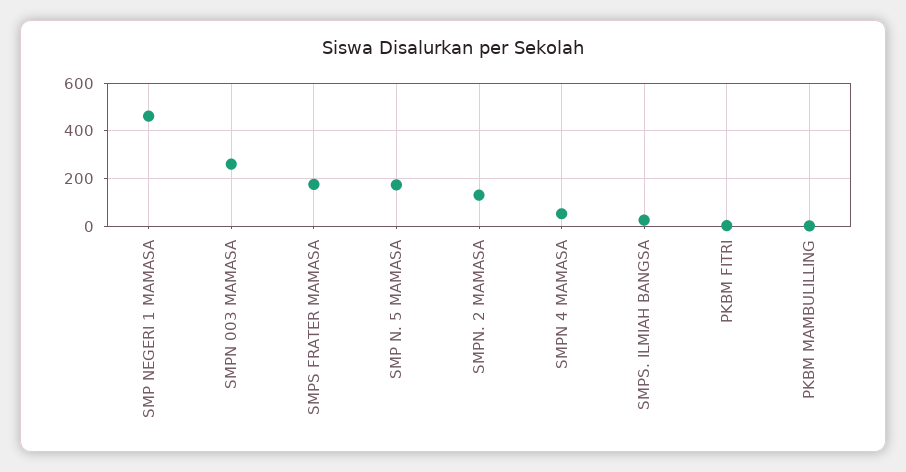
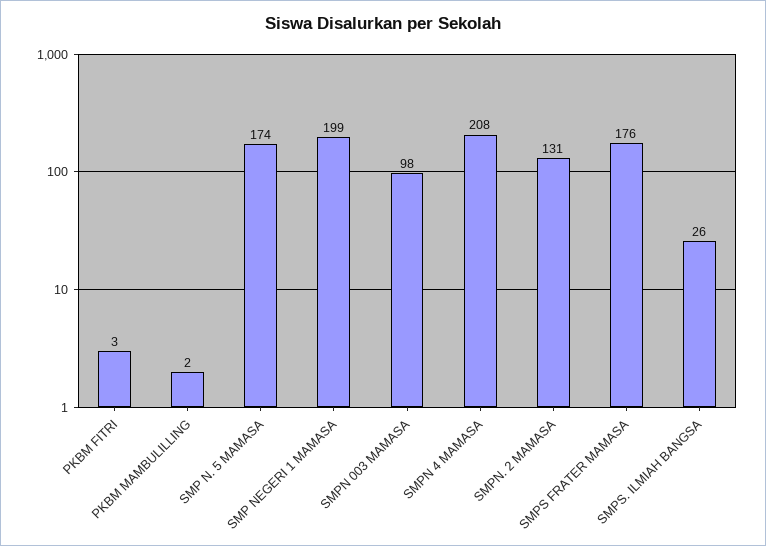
SMP NEGERI 1 MAMASA: 450 -> 199
SMPN 003 MAMASA: 250 -> 98
SMPN 4 MAMASA: 50 -> 208

